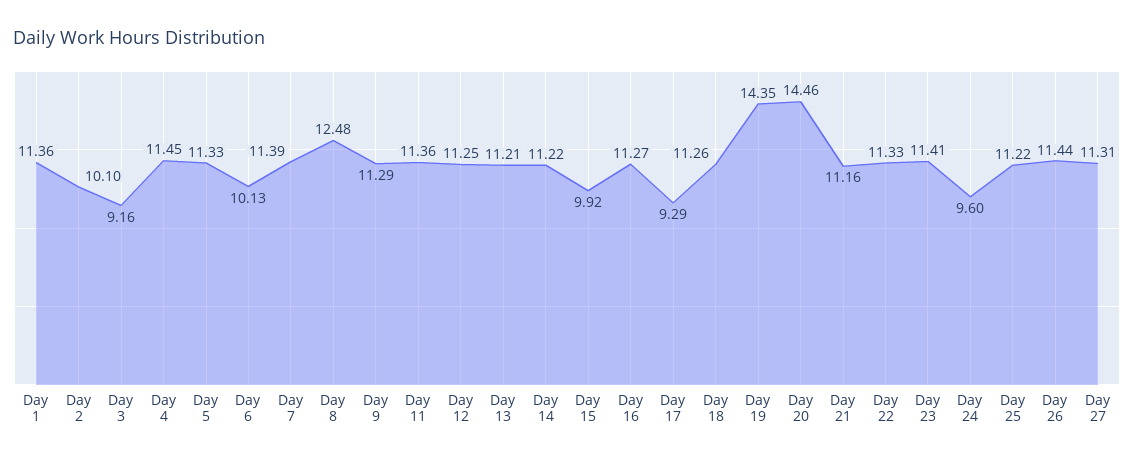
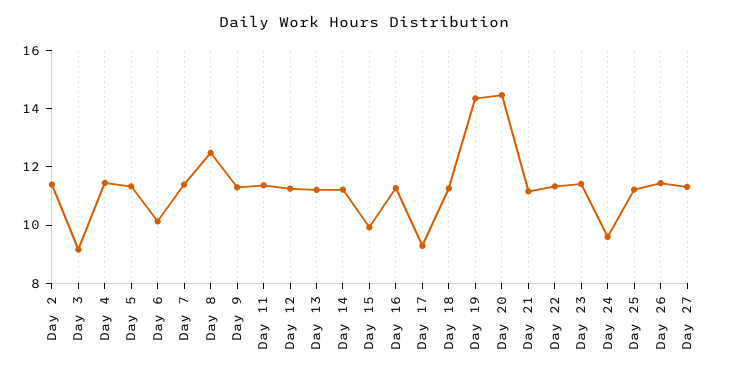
Day 1: 11.36 -> none
Day 2: 10.1 -> 11.5

